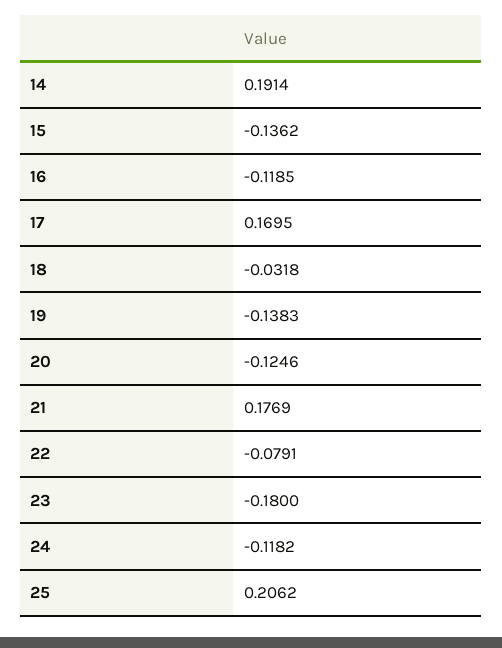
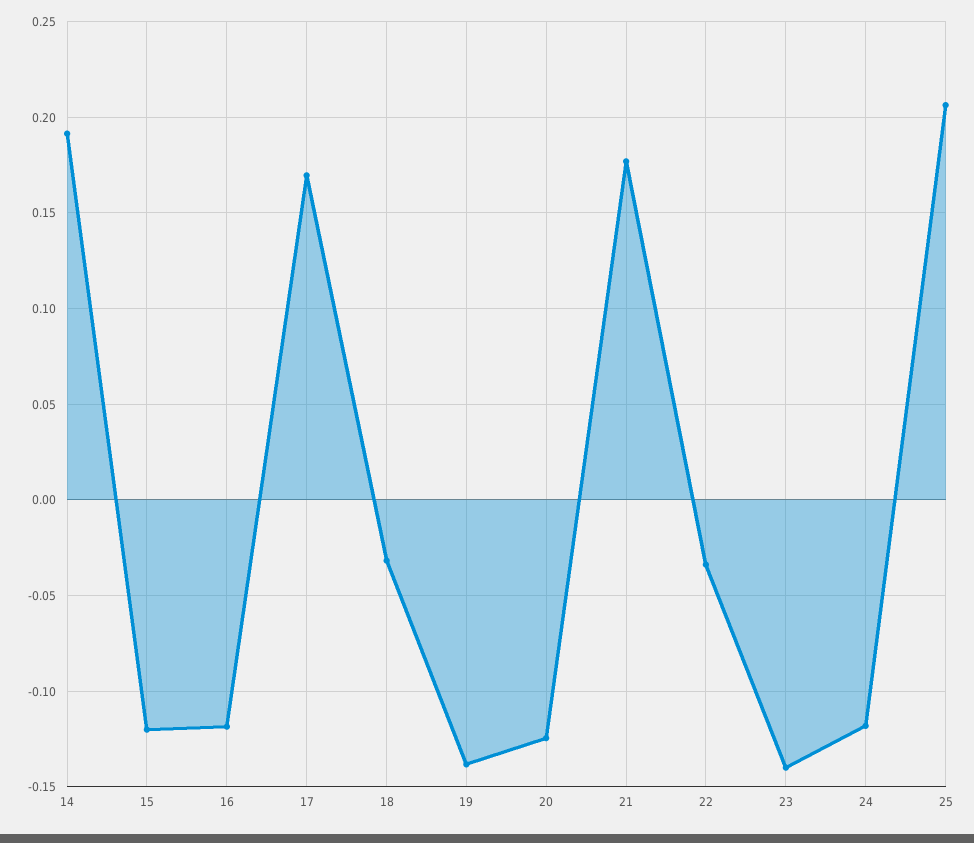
15: -0.1362 -> -0.12
22: -0.0791 -> -0.035
23: -0.18 -> -0.14

